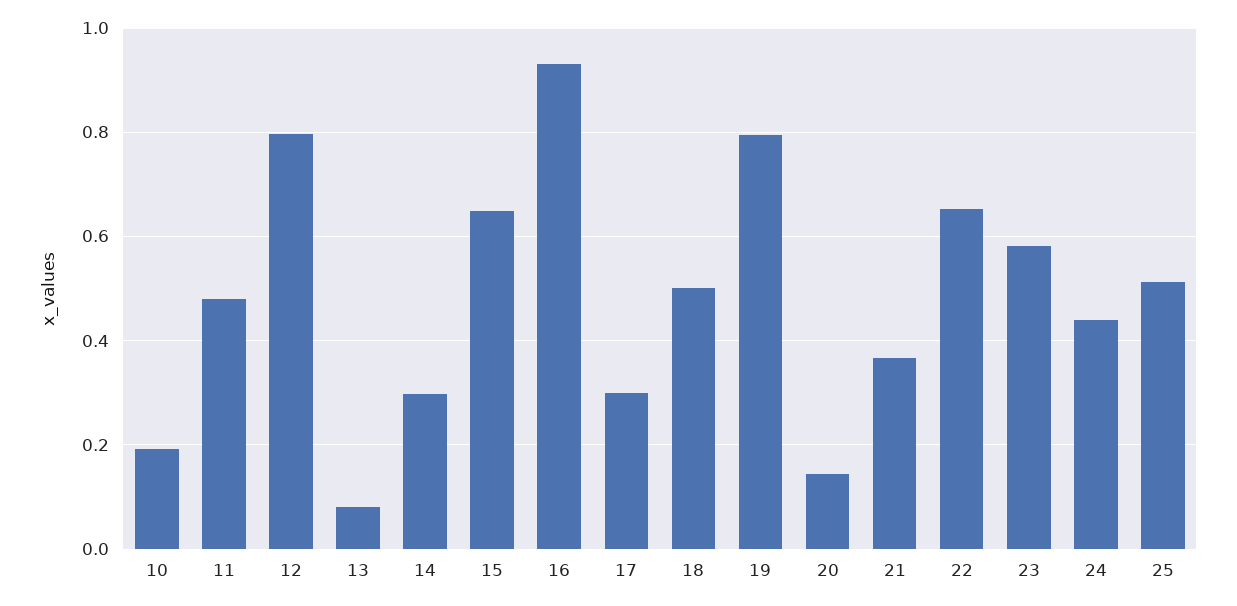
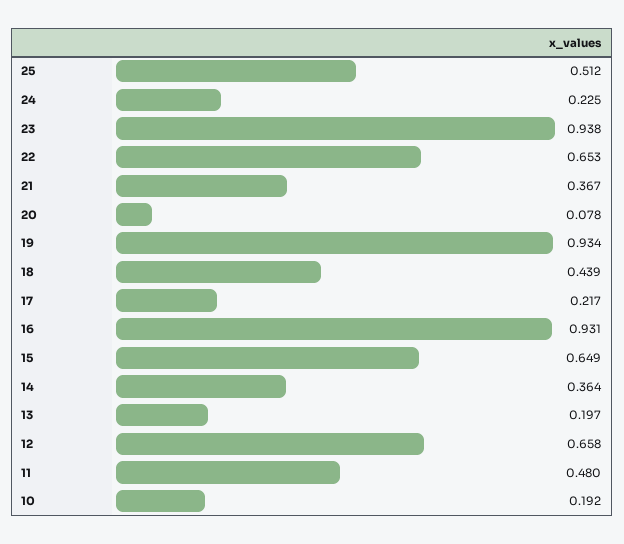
12: 0.8 -> 0.658
13: 0.08 -> 0.197
14: 0.3 -> 0.364
17: 0.3 -> 0.217
18: 0.5 -> 0.439
19: 0.8 -> 0.934
20: 0.14 -> 0.078
23: 0.58 -> 0.938
24: 0.44 -> 0.225

